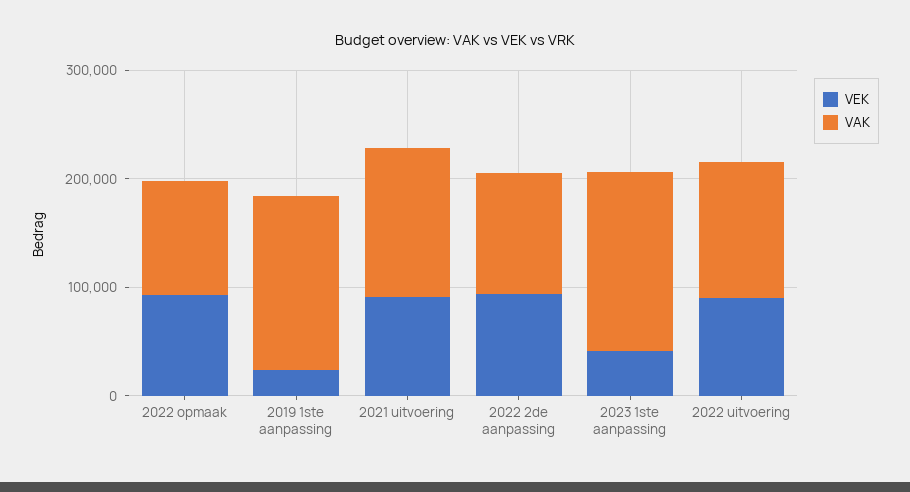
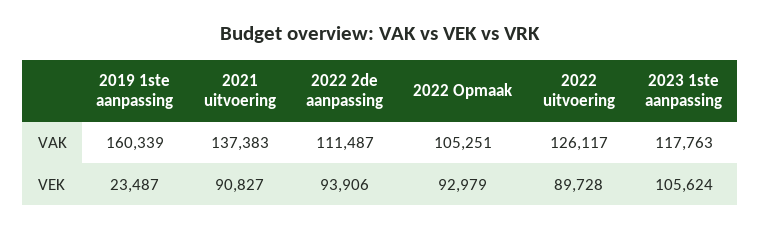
VEK, 2023 1ste aanpassing: 40000 -> 105624
VAK, 2023 1ste aanpassing: 160000 -> 117763

